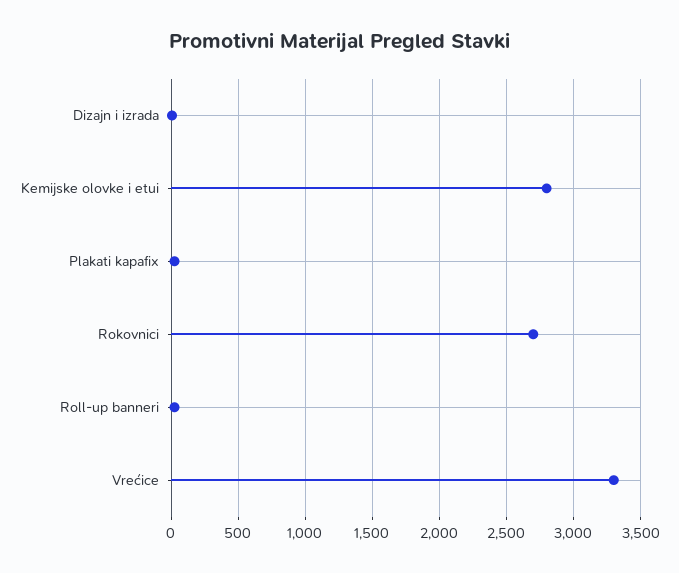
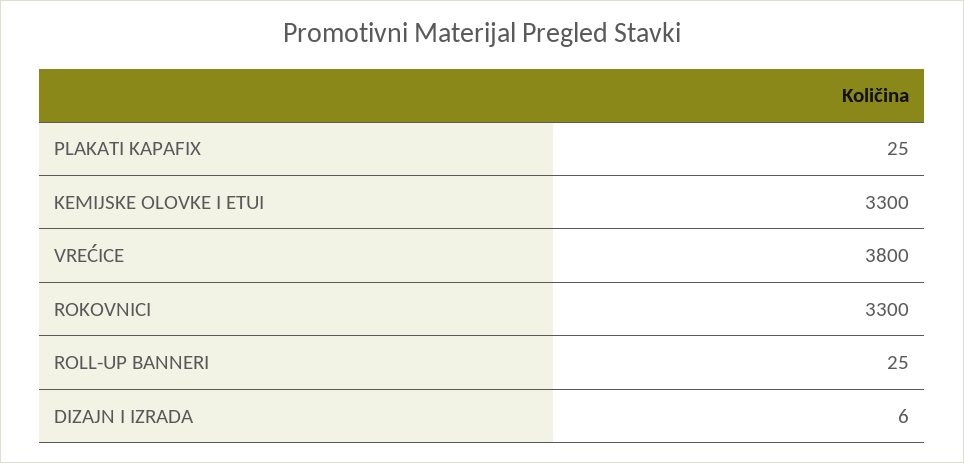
Kemijske olovke i etui: 2800 -> 3300
Rokovnici: 2700 -> 3300
Vrećice: 3300 -> 3800

